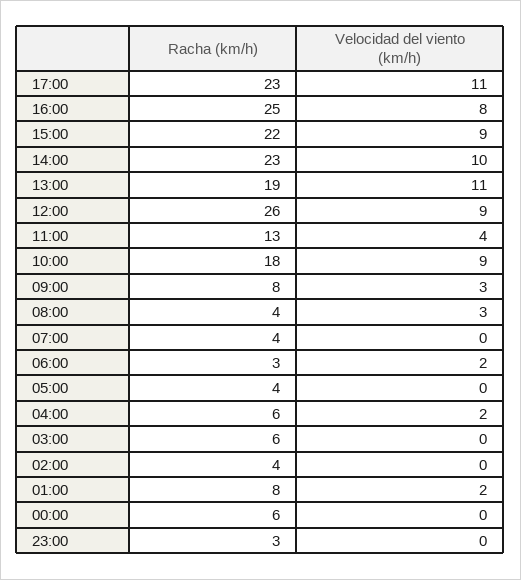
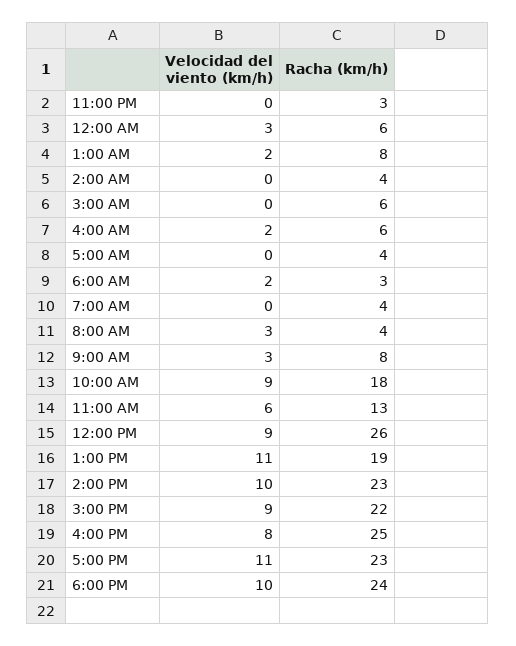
Velocidad del viento (km/h), 11:00: 4 -> 6
Velocidad del viento (km/h), 00:00: 0 -> 3
Velocidad del viento (km/h), 6:00 PM: none -> 10
Racha (km/h), 6:00 PM: none -> 24

